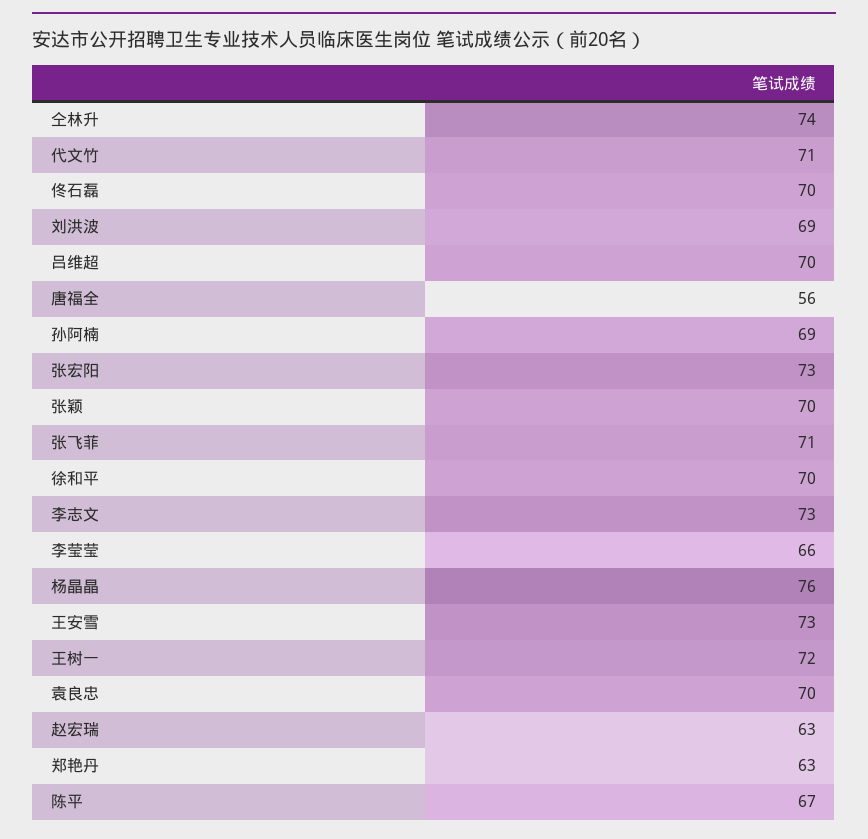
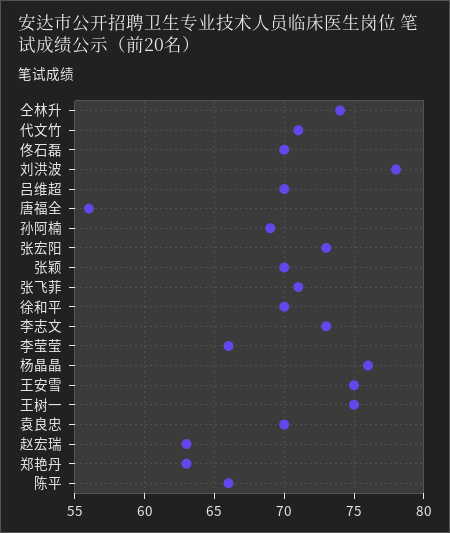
刘洪波: 69 -> 78
王安雪: 73 -> 75
王树一: 72 -> 75
陈平: 67 -> 66

